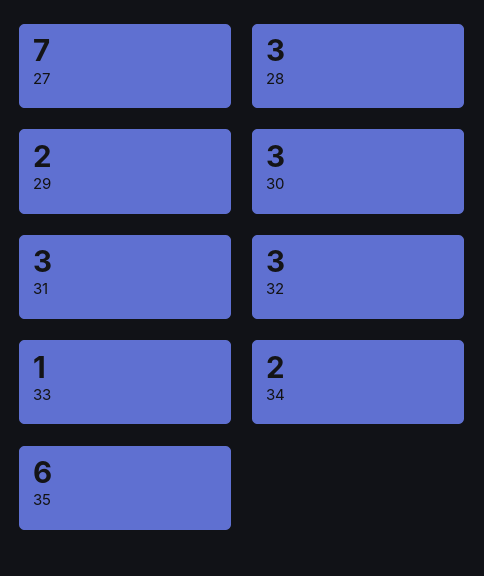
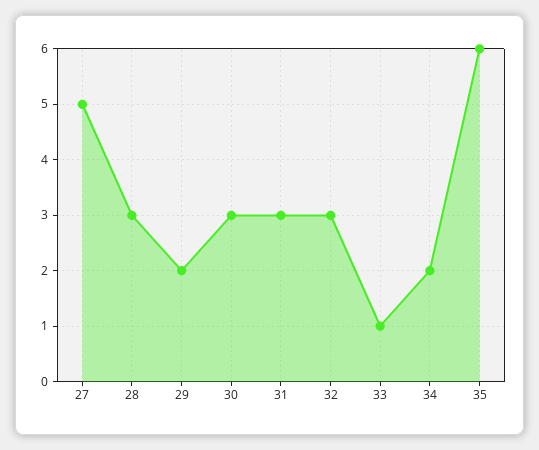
27: 7 -> 5

